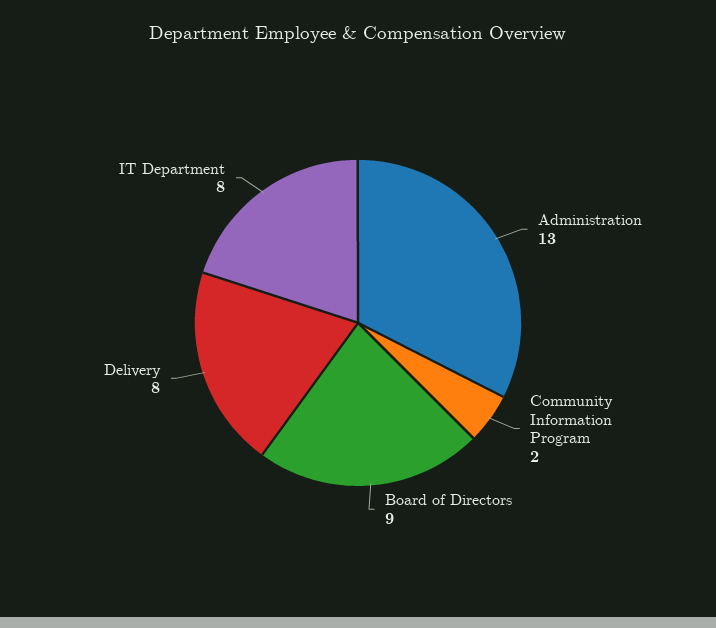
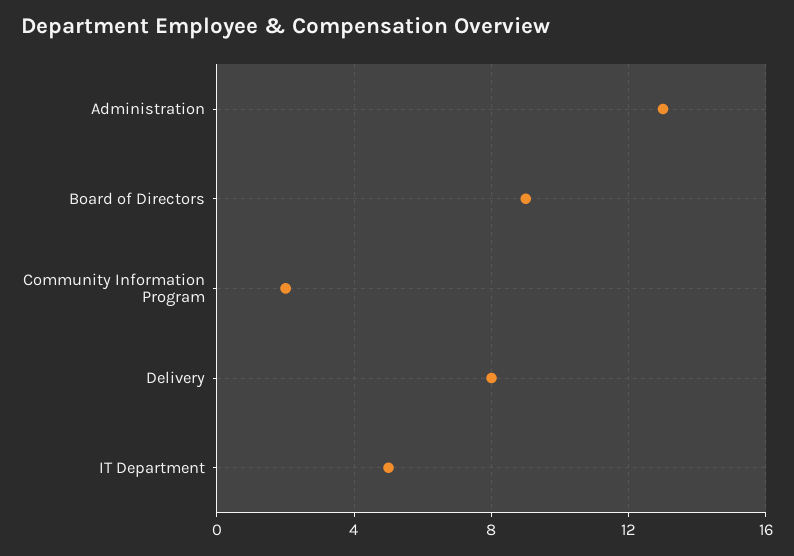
IT Department: 8 -> 5

